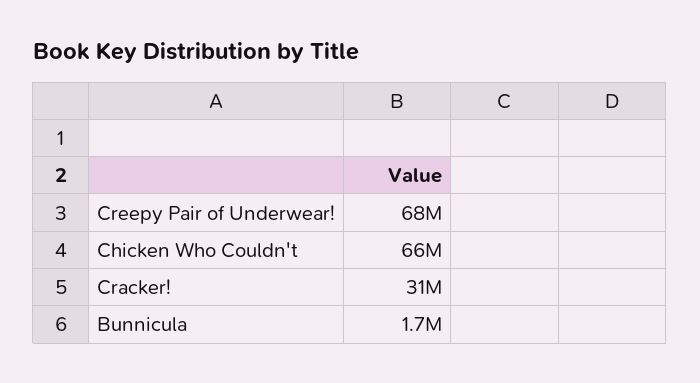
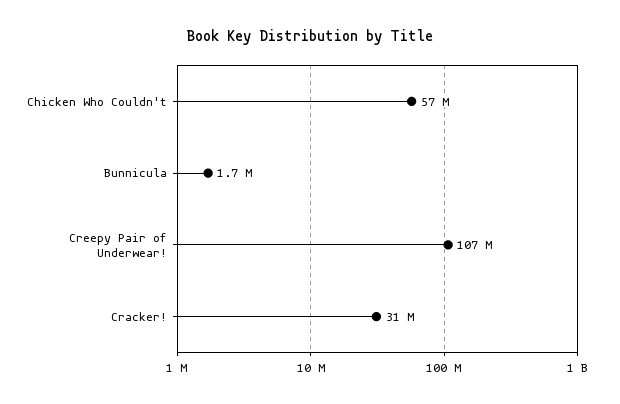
Creepy Pair of Underwear!: 68000000 -> 107000000
Chicken Who Couldn't: 66000000 -> 57000000

